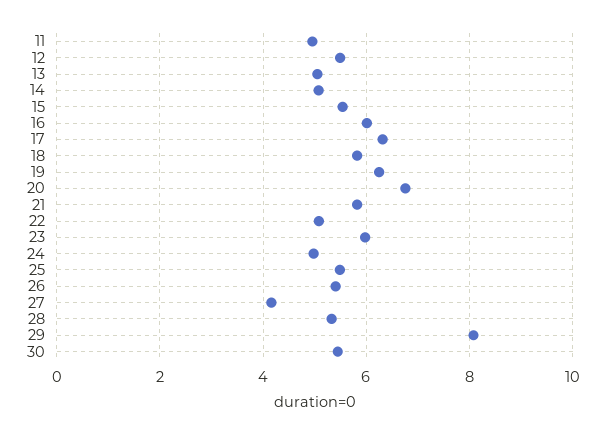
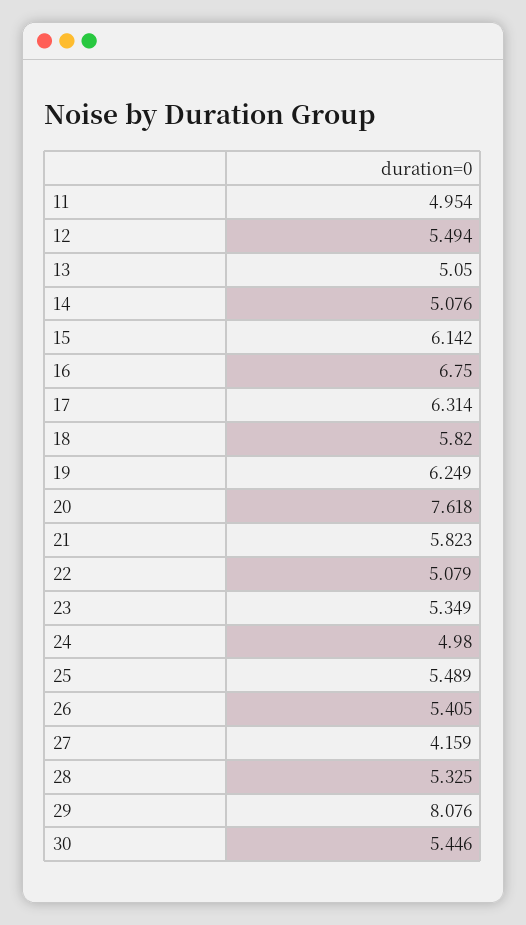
15: 5.6 -> 6.142
16: 6 -> 6.75
20: 6.8 -> 7.618
23: 6 -> 5.349

